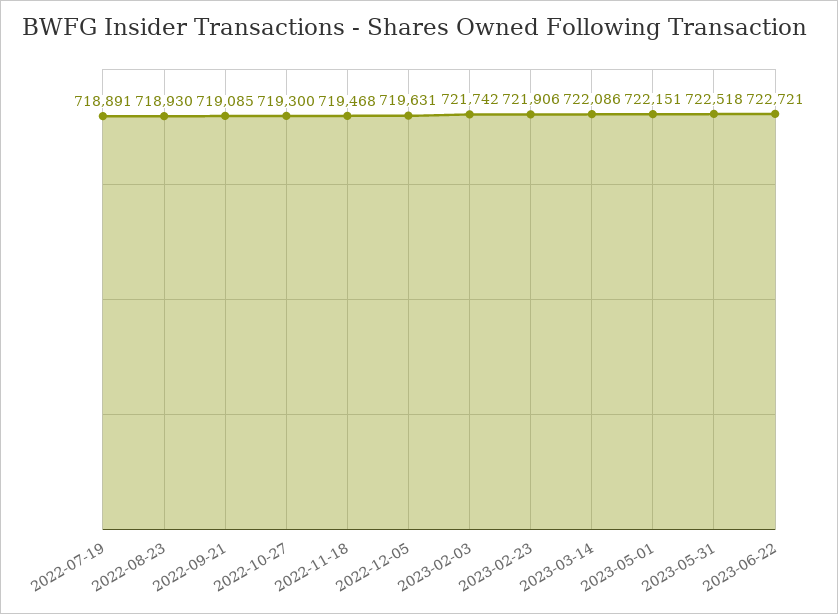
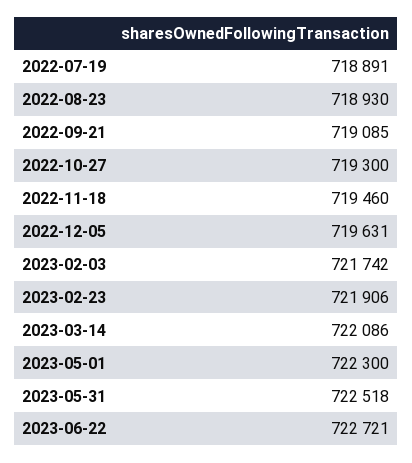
2022-11-18: 719468 -> 719460
2023-05-01: 722151 -> 722300

